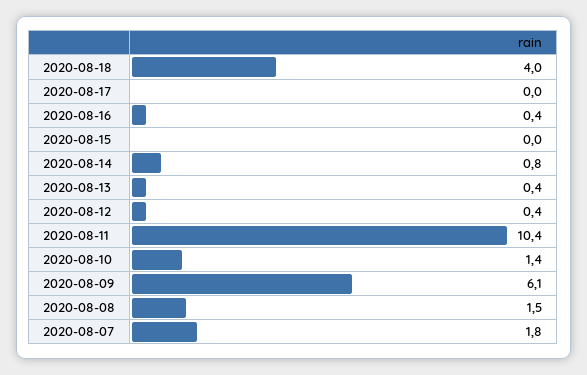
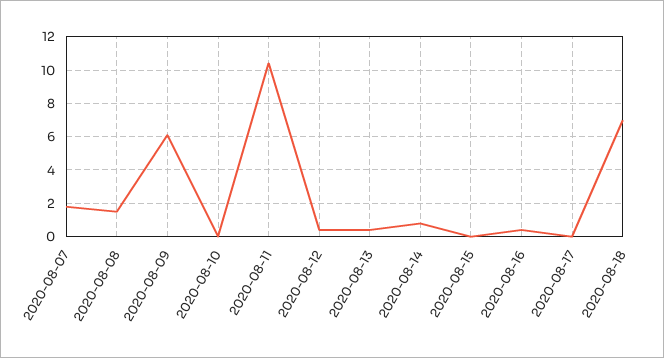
2020-08-18: 4 -> 7
2020-08-10: 1.4 -> 0

